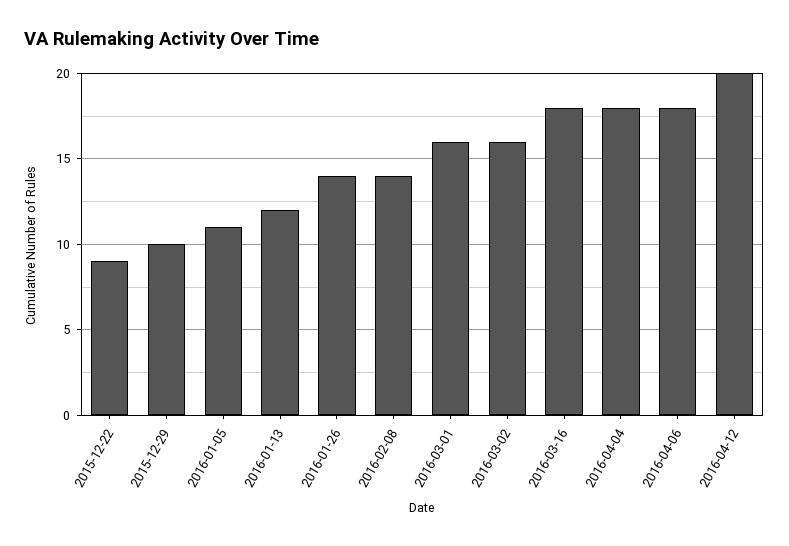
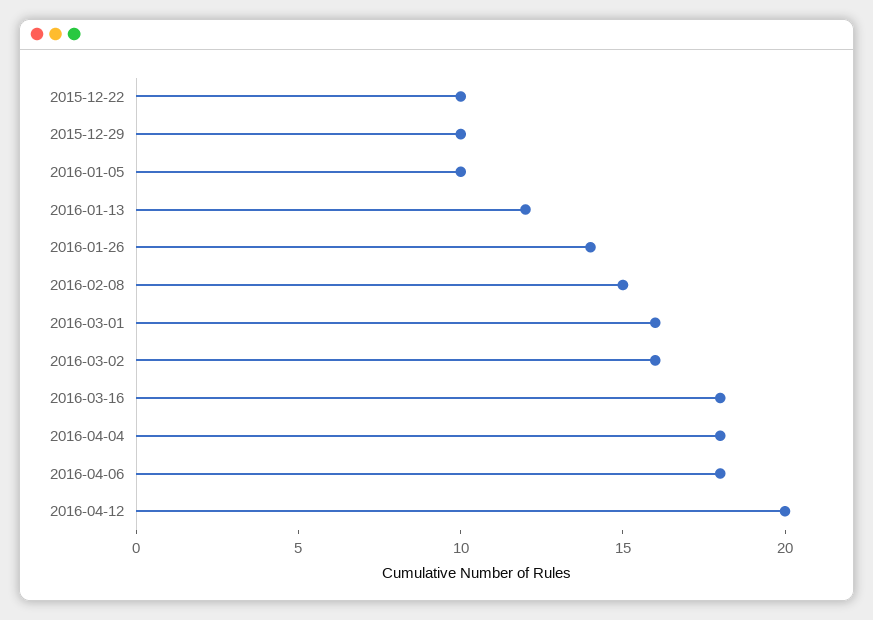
2015-12-22: 9 -> 10
2016-01-05: 11 -> 10
2016-02-08: 14 -> 15

